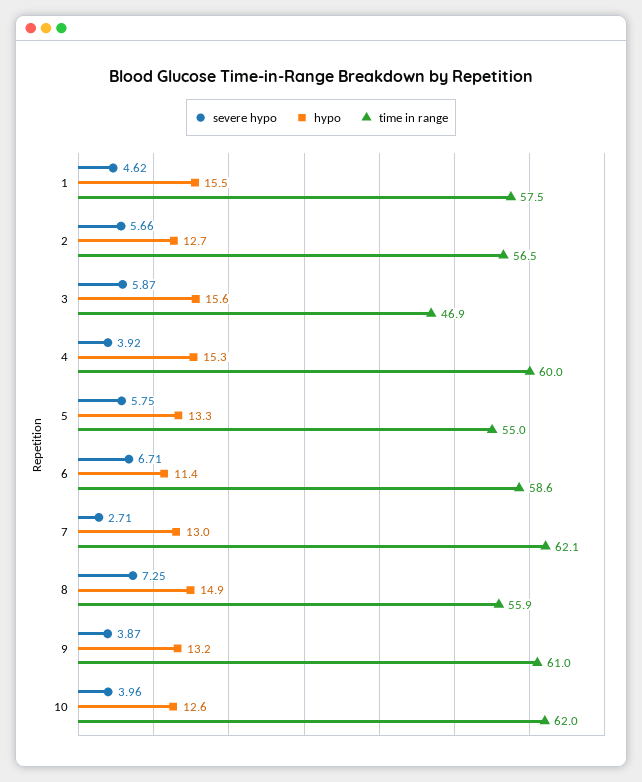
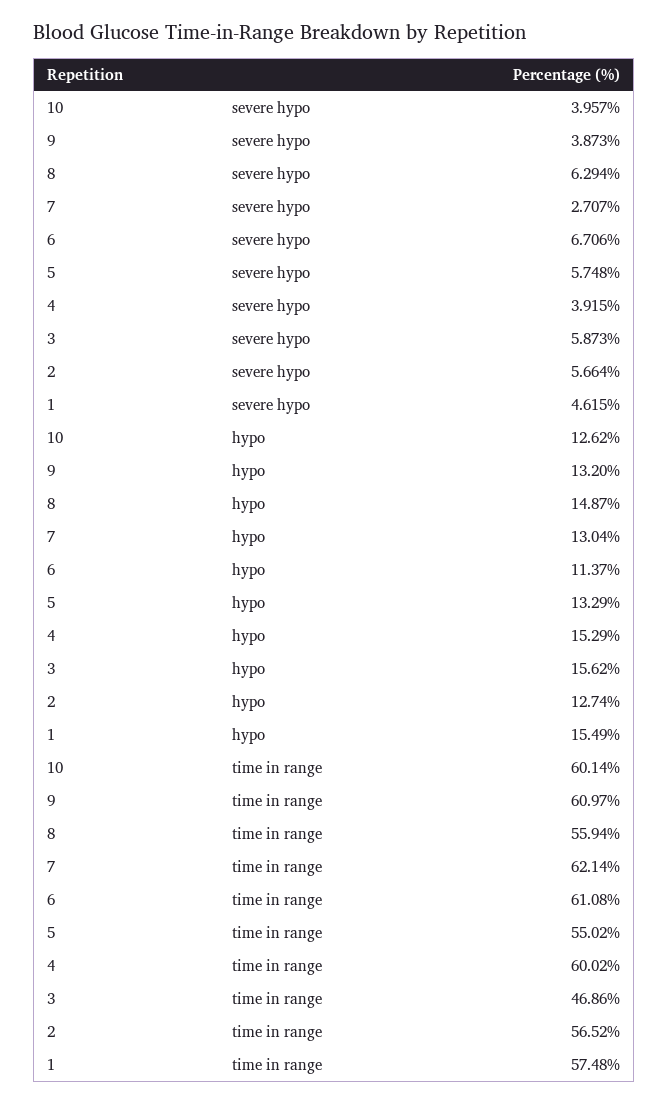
time in range, 6: 58.6 -> 61.08
severe hypo, 8: 7.25 -> 6.294
time in range, 10: 62 -> 60.14

